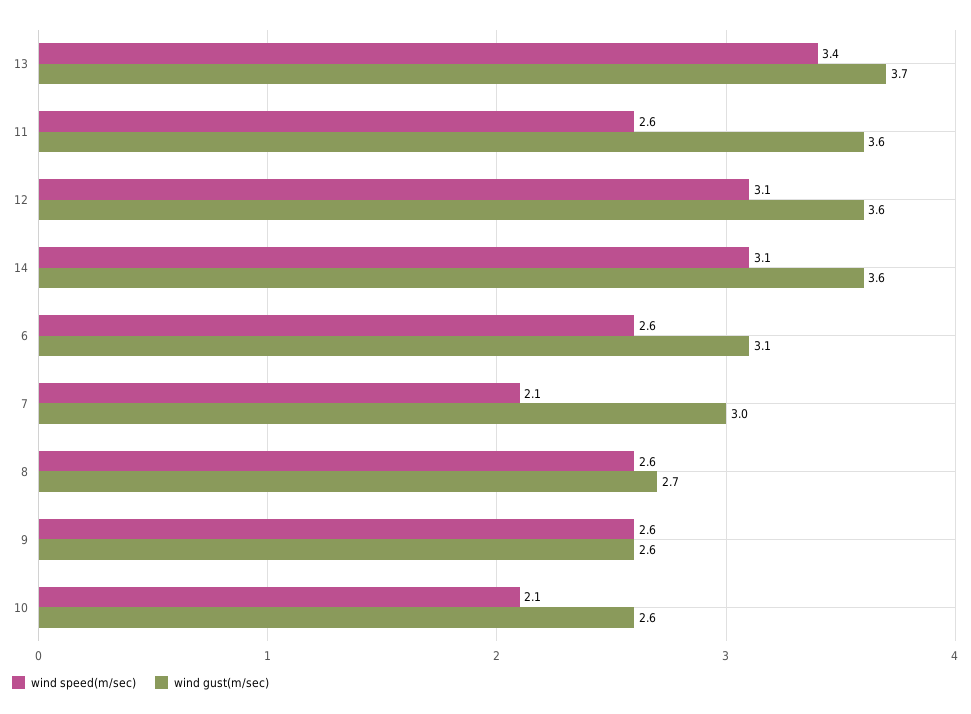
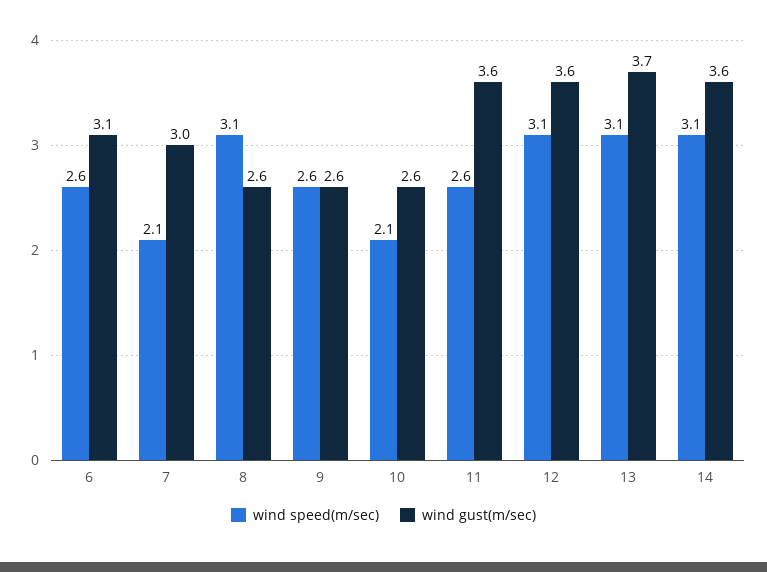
wind speed(m/sec), 13: 3.4 -> 3.1
wind speed(m/sec), 8: 2.6 -> 3.1
wind gust(m/sec), 8: 2.7 -> 2.6

